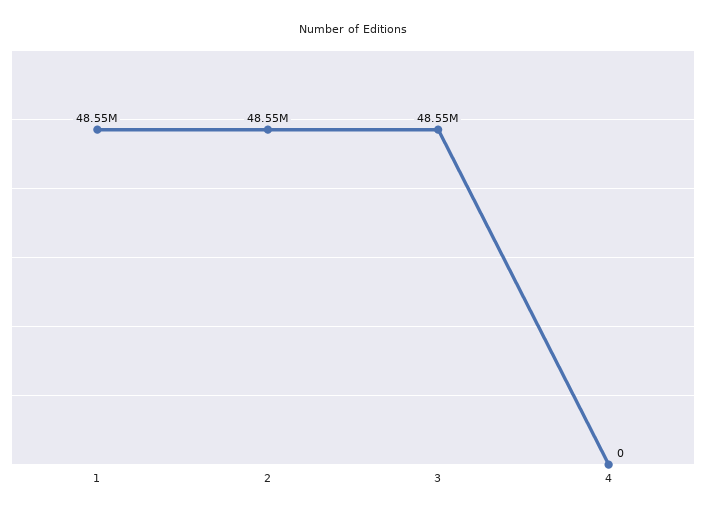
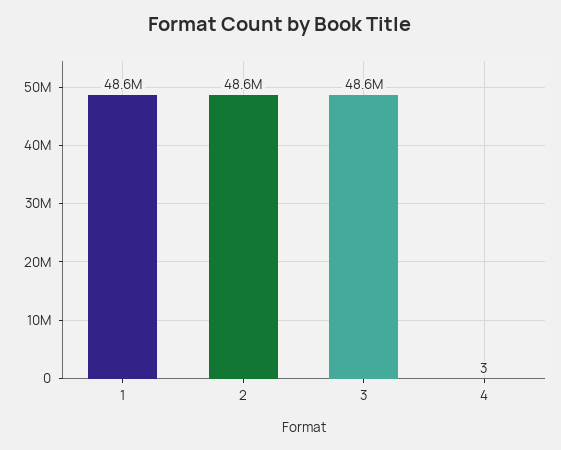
4: 0 -> 3

